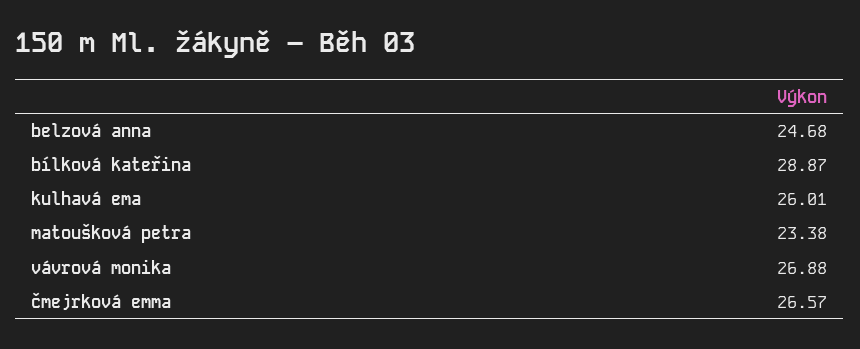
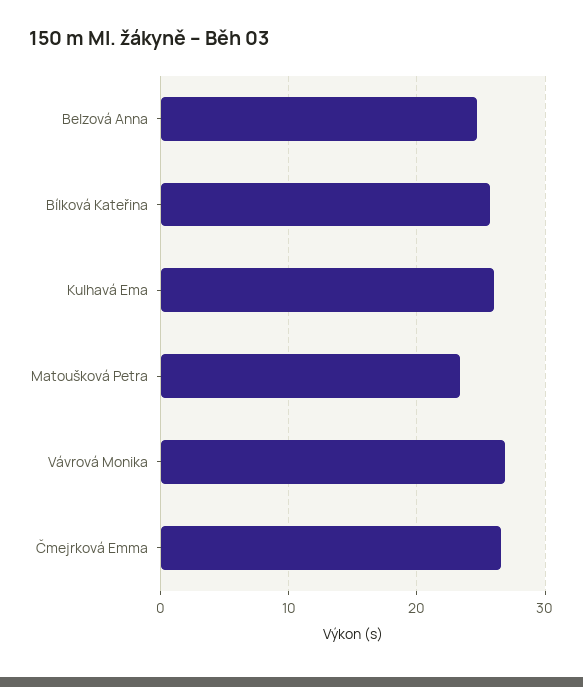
bílková kateřina: 28.87 -> 26

